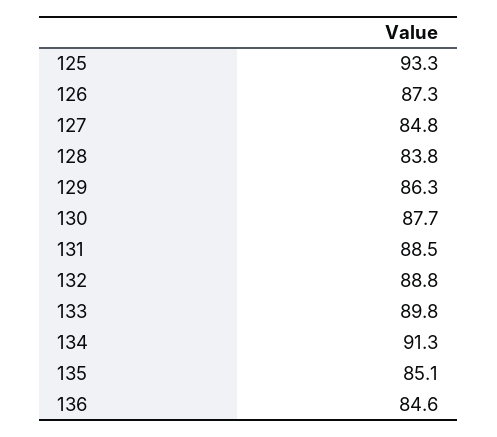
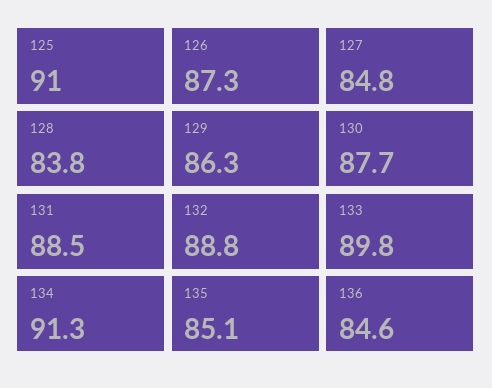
125: 93.3 -> 91

